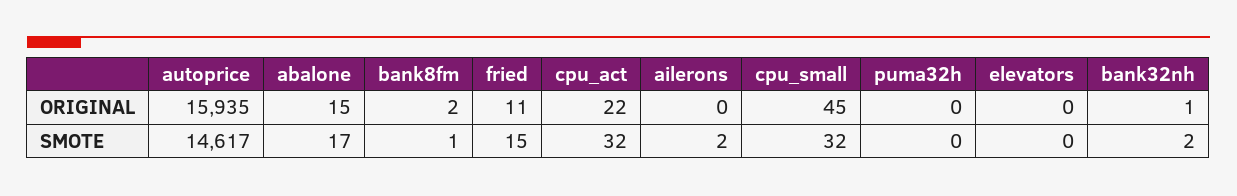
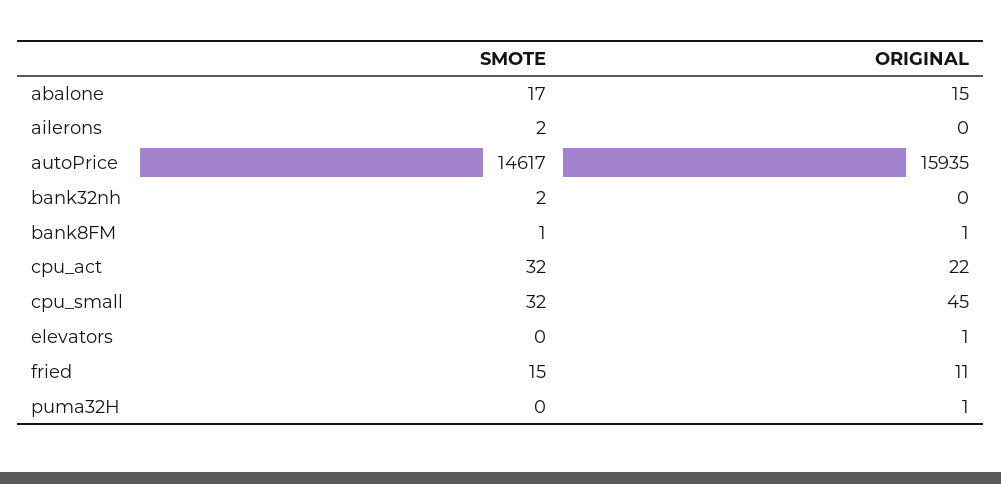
bank8fm, ORIGINAL: 2 -> 1
puma32h, ORIGINAL: 0 -> 1
elevators, ORIGINAL: 0 -> 1
bank32nh, ORIGINAL: 1 -> 0

